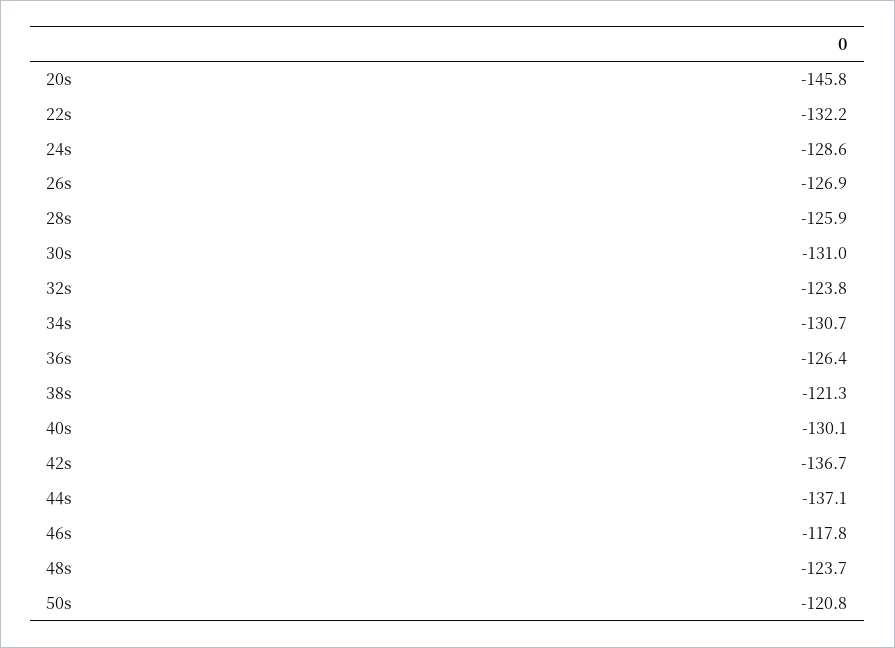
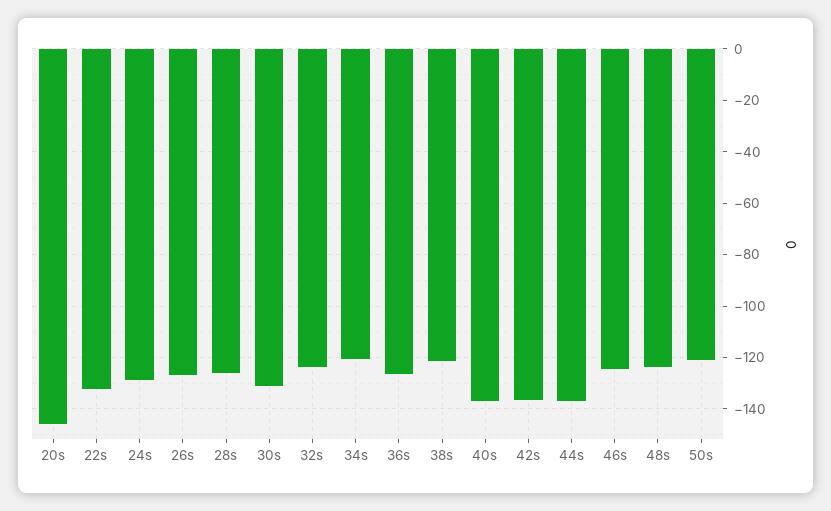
34s: -130.7 -> -120
40s: -130.1 -> -137.5
46s: -117.8 -> -125

